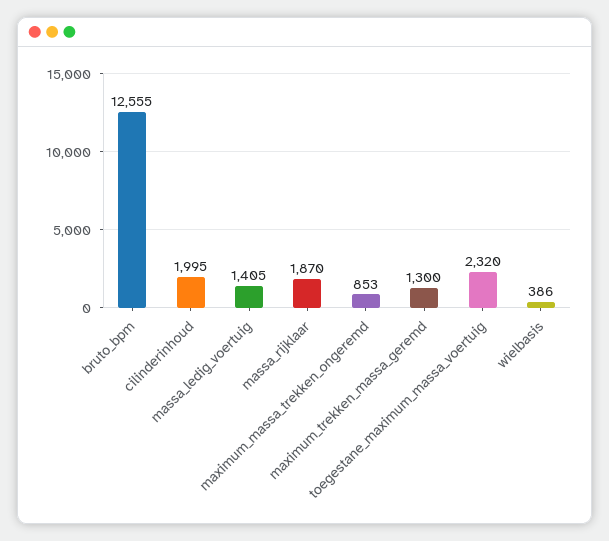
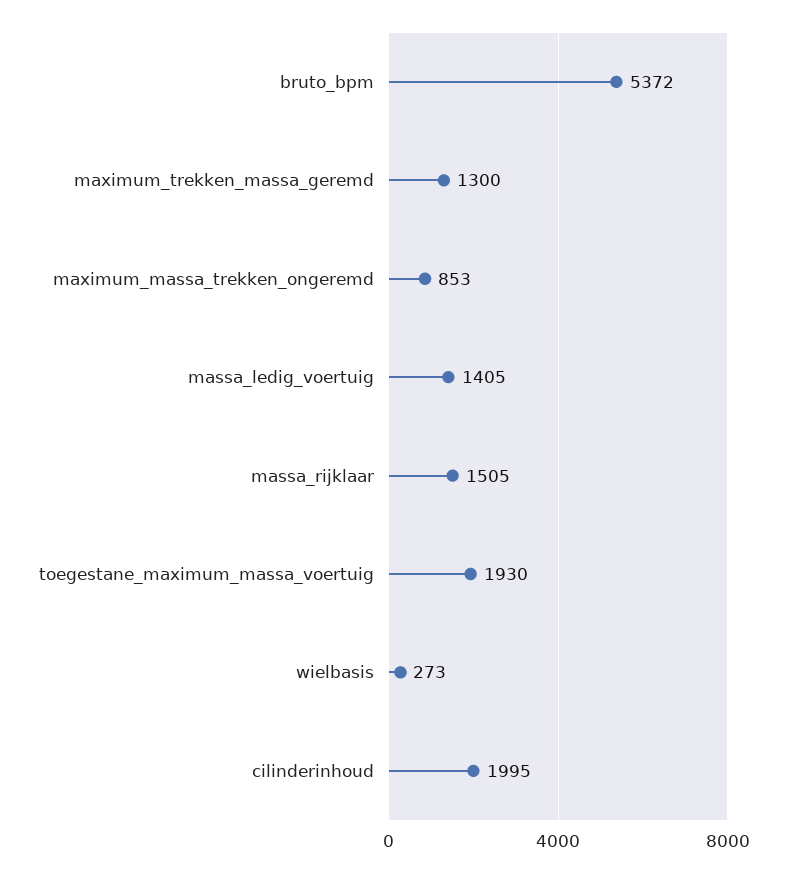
bruto_bpm: 12555 -> 5372
massa_rijklaar: 1870 -> 1505
toegestane_maximum_massa_voertuig: 2320 -> 1930
wielbasis: 386 -> 273

